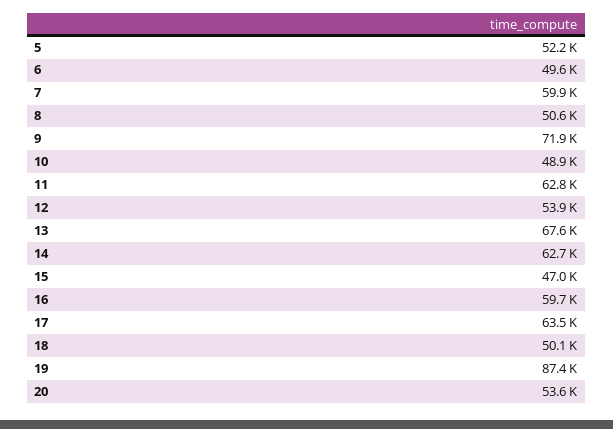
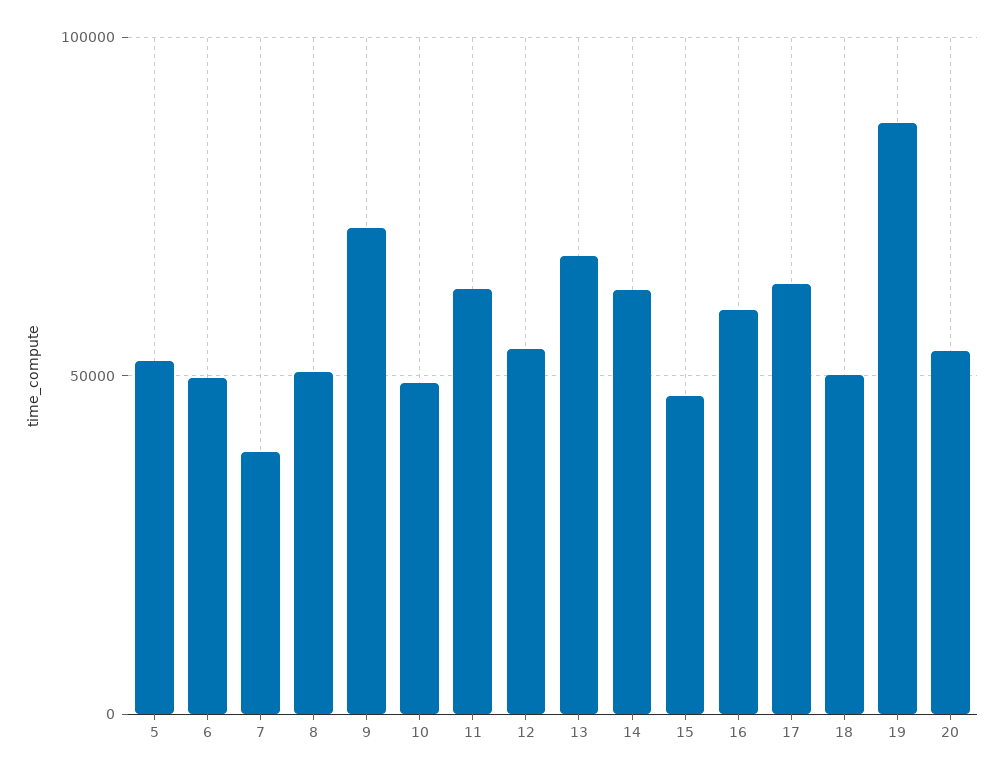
7: 59900 -> 40000

